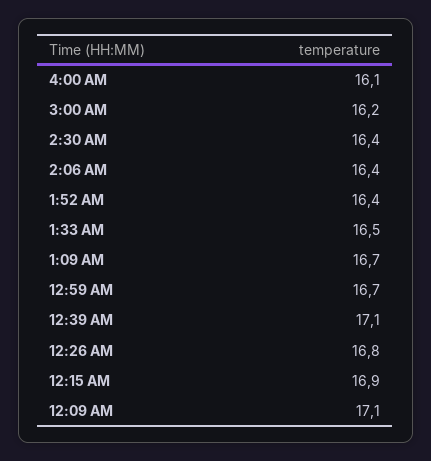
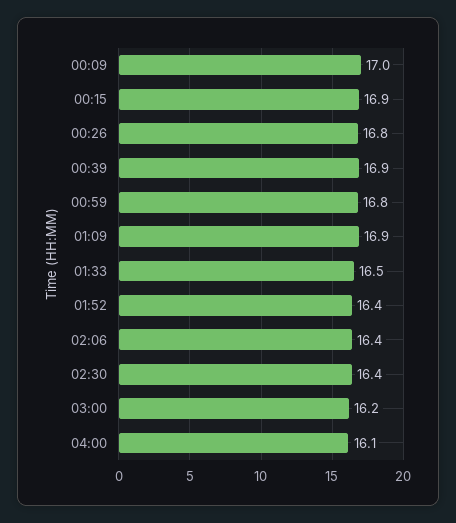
1:09 AM: 16.7 -> 16.9
12:59 AM: 16.7 -> 16.8
12:39 AM: 17.1 -> 16.9
12:09 AM: 17.1 -> 17

